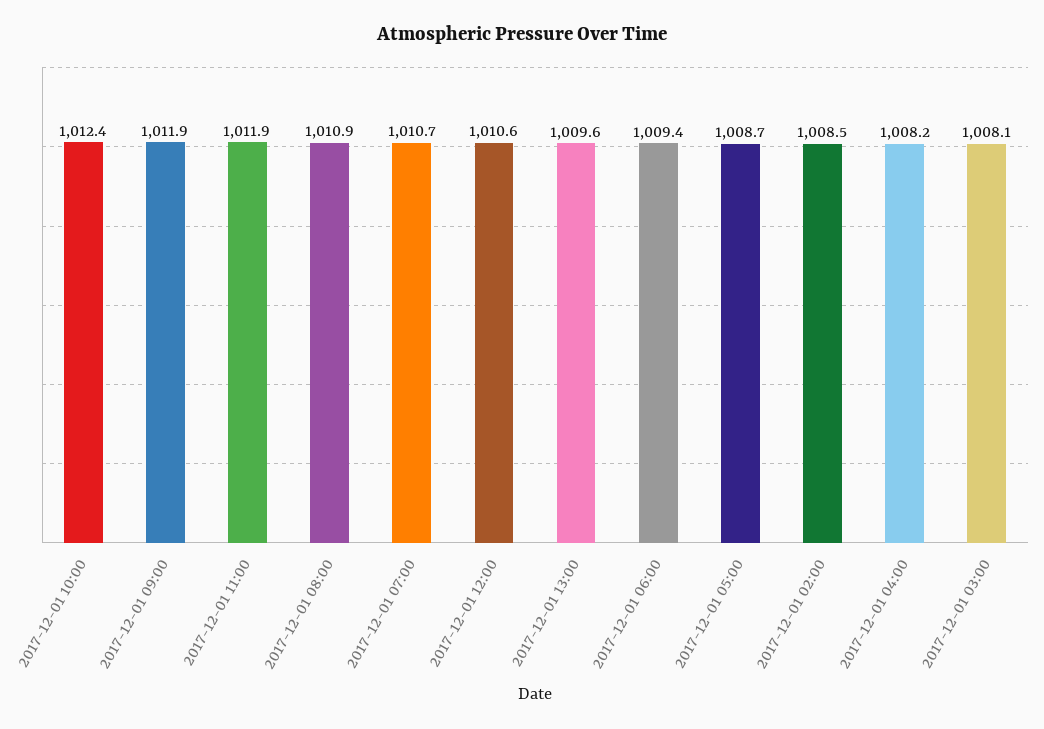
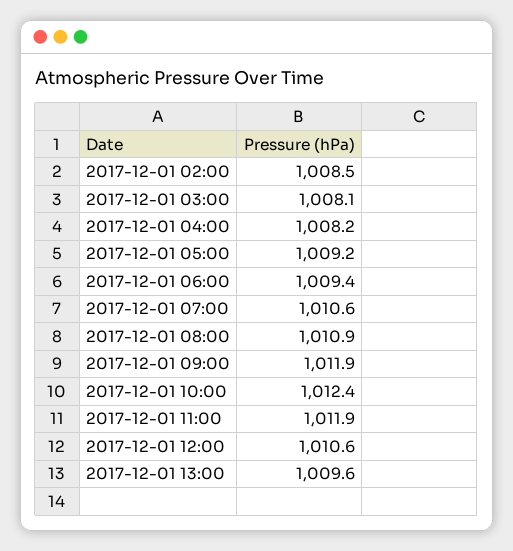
2017-12-01 07:00: 1010.7 -> 1010.6
2017-12-01 05:00: 1008.7 -> 1009.2

